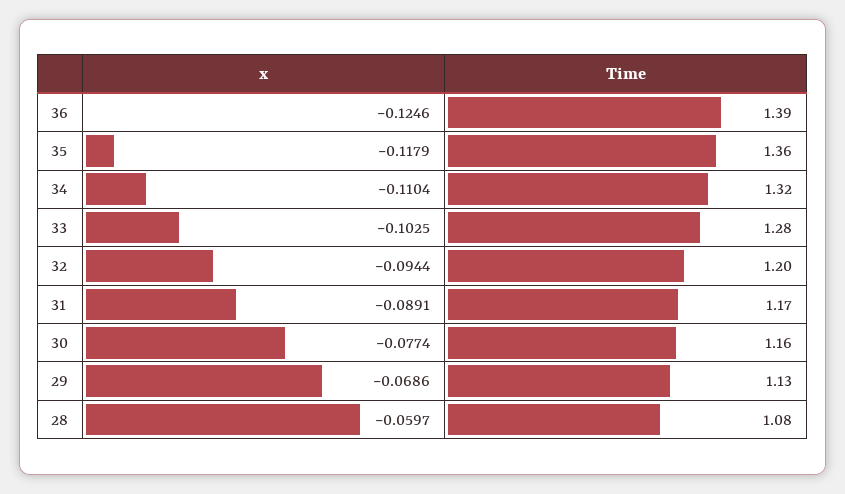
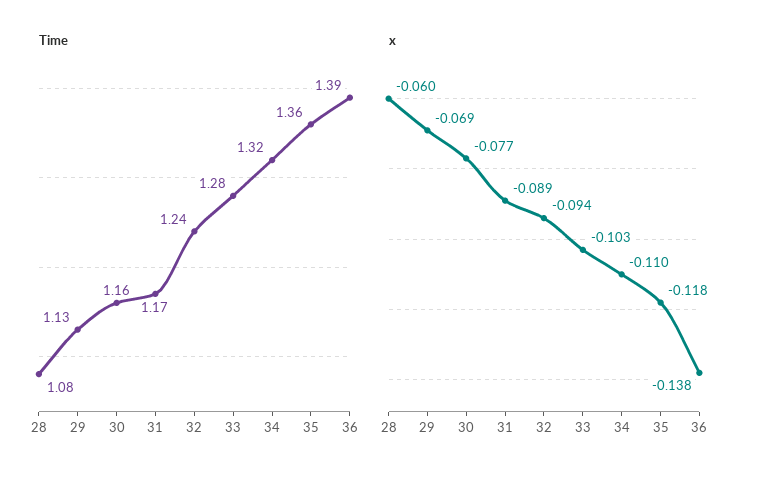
x, 36: -0.1246 -> -0.138
Time, 32: 1.2 -> 1.24

